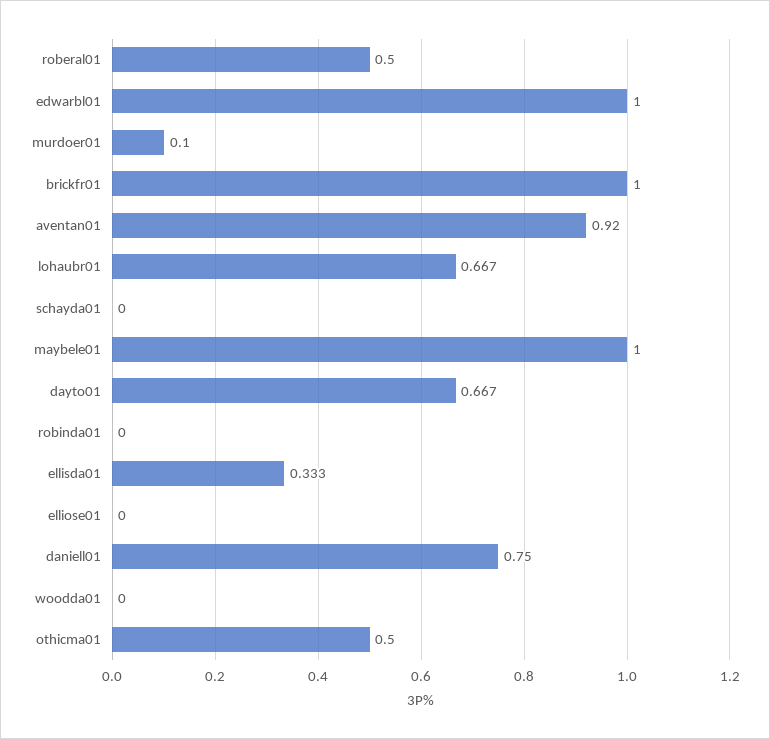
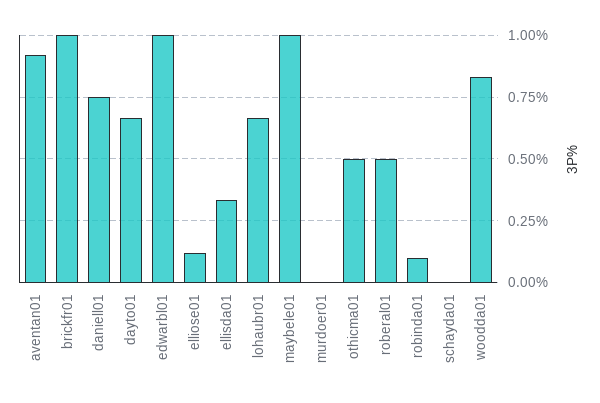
murdoer01: 0.1 -> 0
robinda01: 0 -> 0.1
elliose01: 0 -> 0.125
woodda01: 0 -> 0.825

